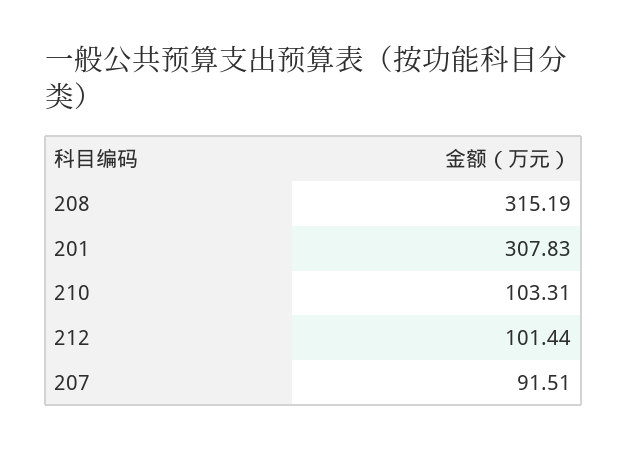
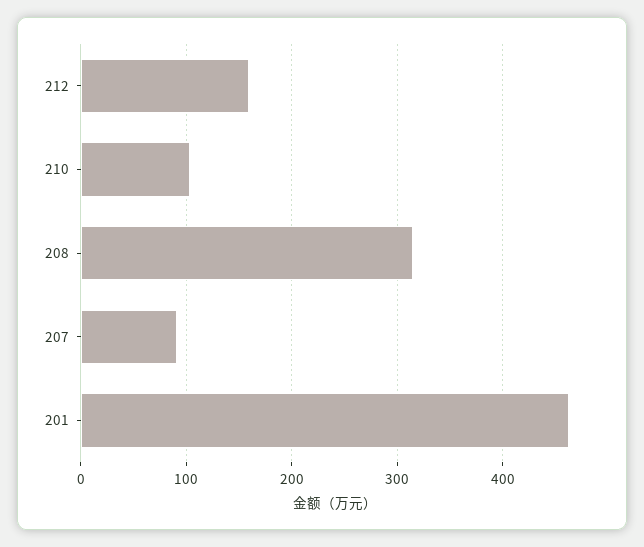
201: 307.83 -> 460
212: 101.44 -> 160

